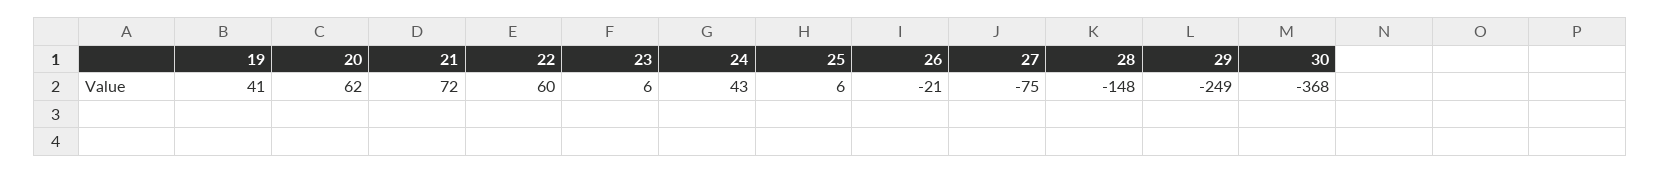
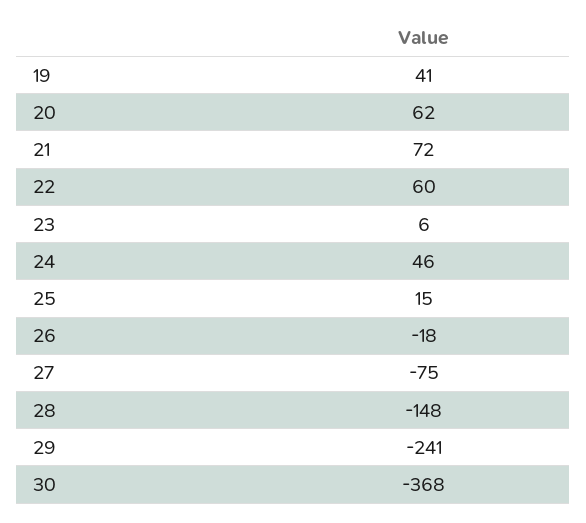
24: 43 -> 46
25: 6 -> 15
26: -21 -> -18
29: -249 -> -241

